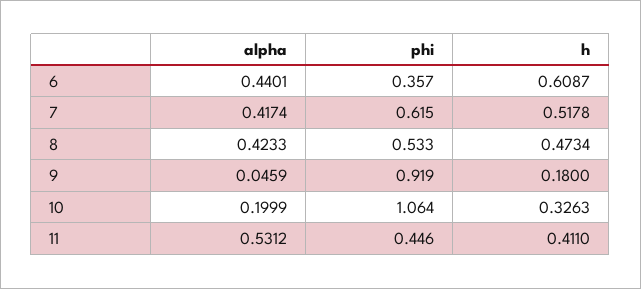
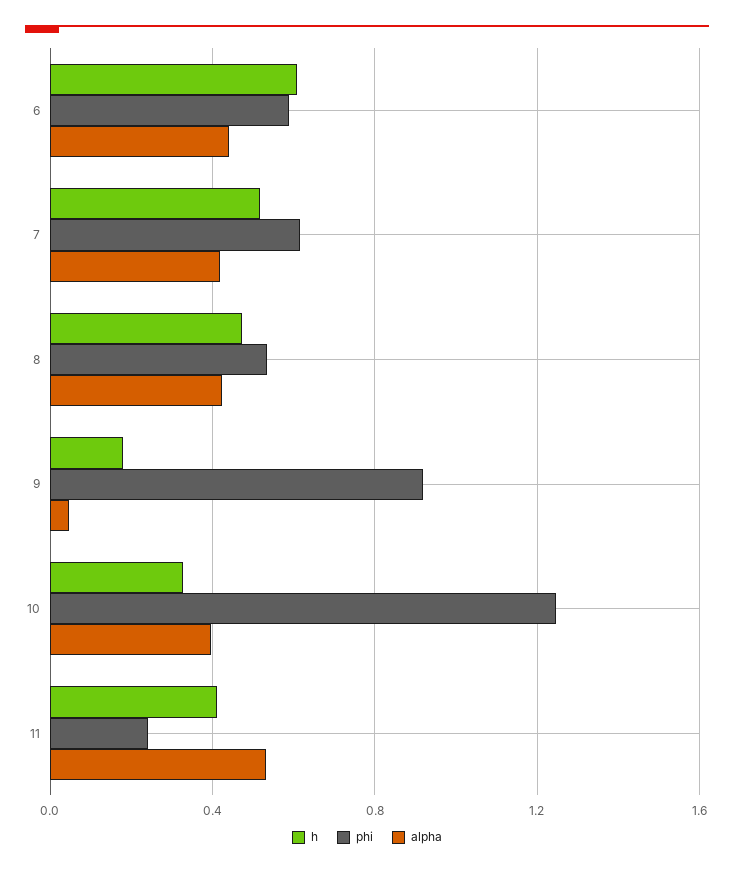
phi, 6: 0.357 -> 0.6
alpha, 10: 0.1999 -> 0.4
phi, 10: 1.064 -> 1.25
phi, 11: 0.446 -> 0.25

